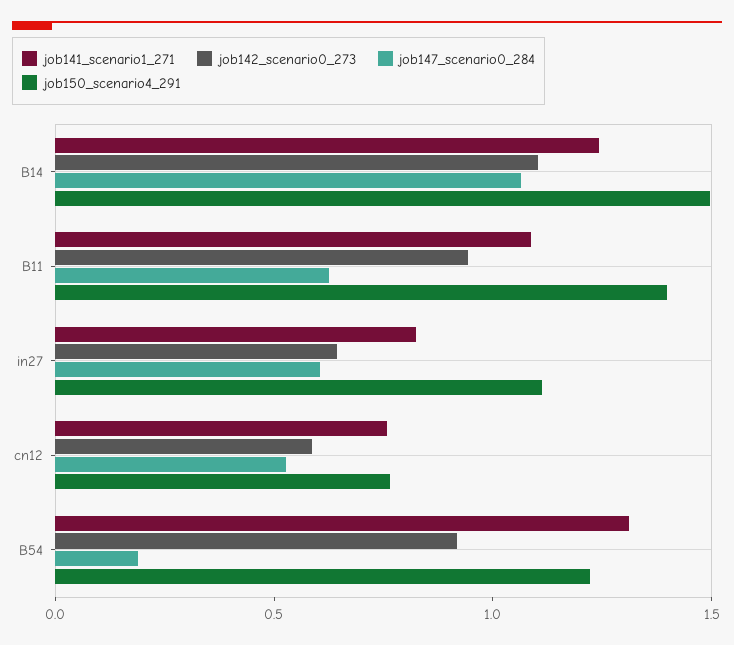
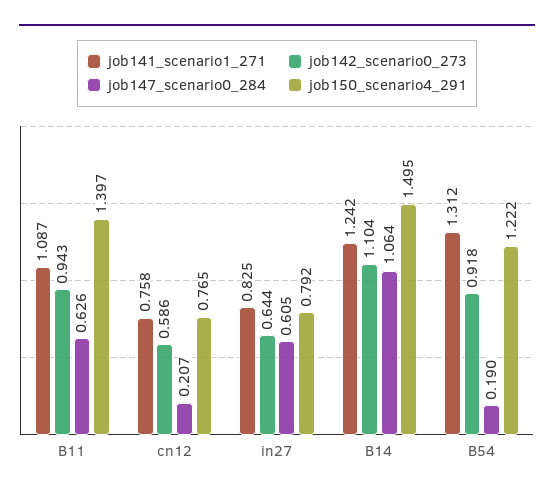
job150_scenario4_291, in27: 1.1 -> 0.792
job147_scenario0_284, cn12: 0.5 -> 0.207

